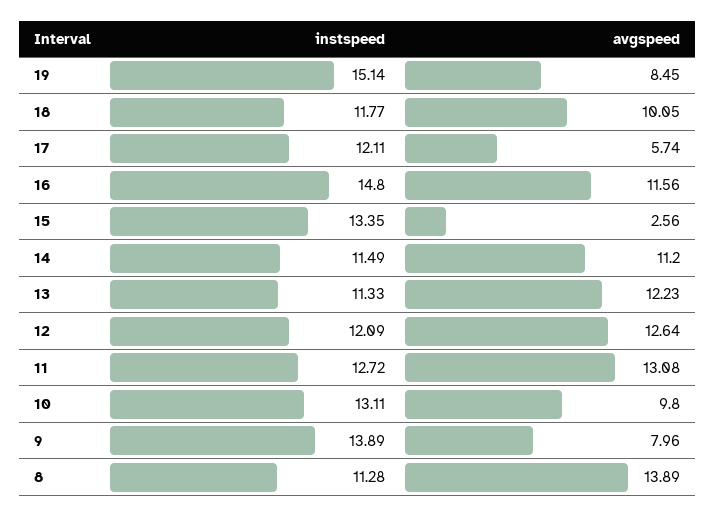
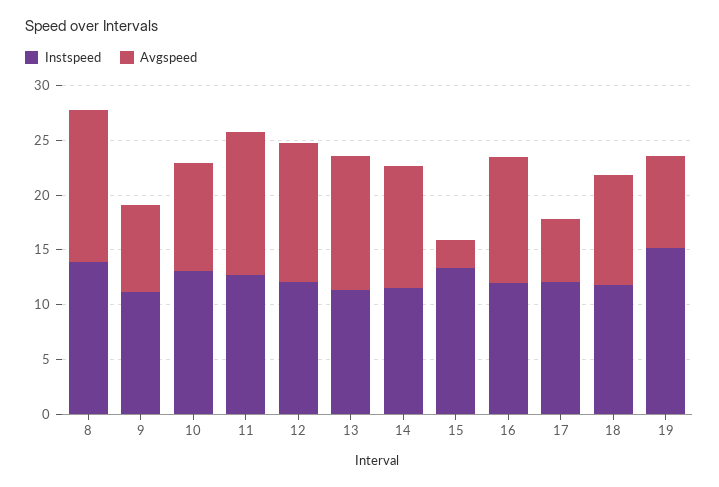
instspeed, 16: 14.8 -> 12
instspeed, 9: 13.89 -> 11
instspeed, 8: 11.28 -> 14

